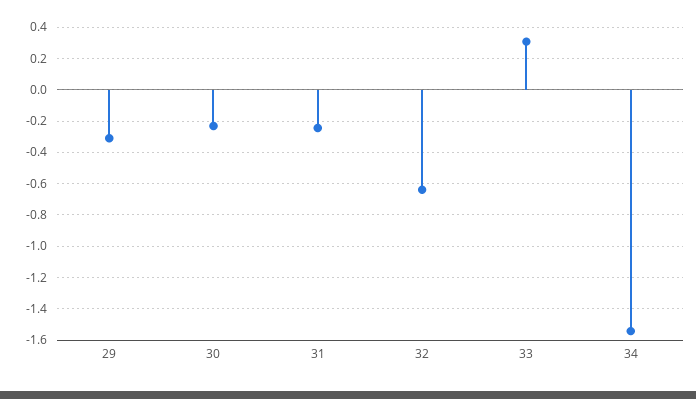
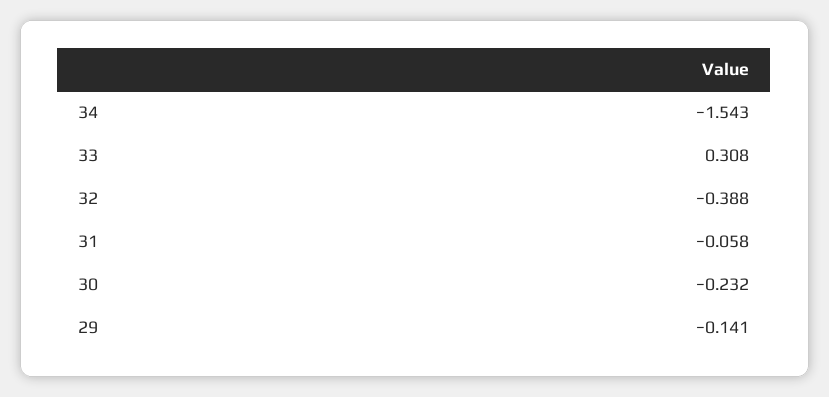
29: -0.3 -> -0.141
31: -0.25 -> -0.058
32: -0.65 -> -0.388

